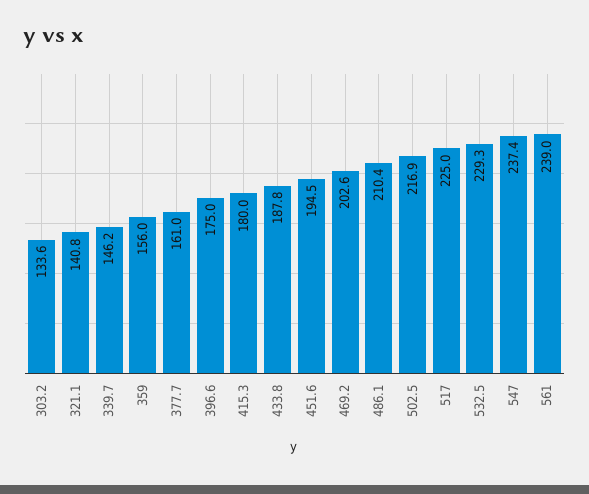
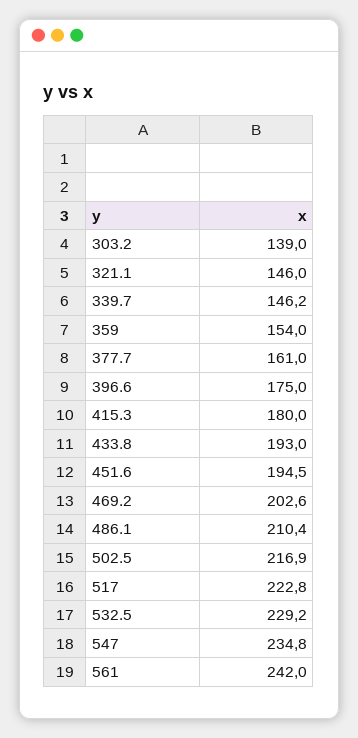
303.2: 133.6 -> 139
321.1: 140.8 -> 146
359: 156 -> 154
433.8: 187.8 -> 193
517: 225 -> 222.8
532.5: 229.3 -> 229.2
547: 237.4 -> 234.8
561: 239 -> 242

